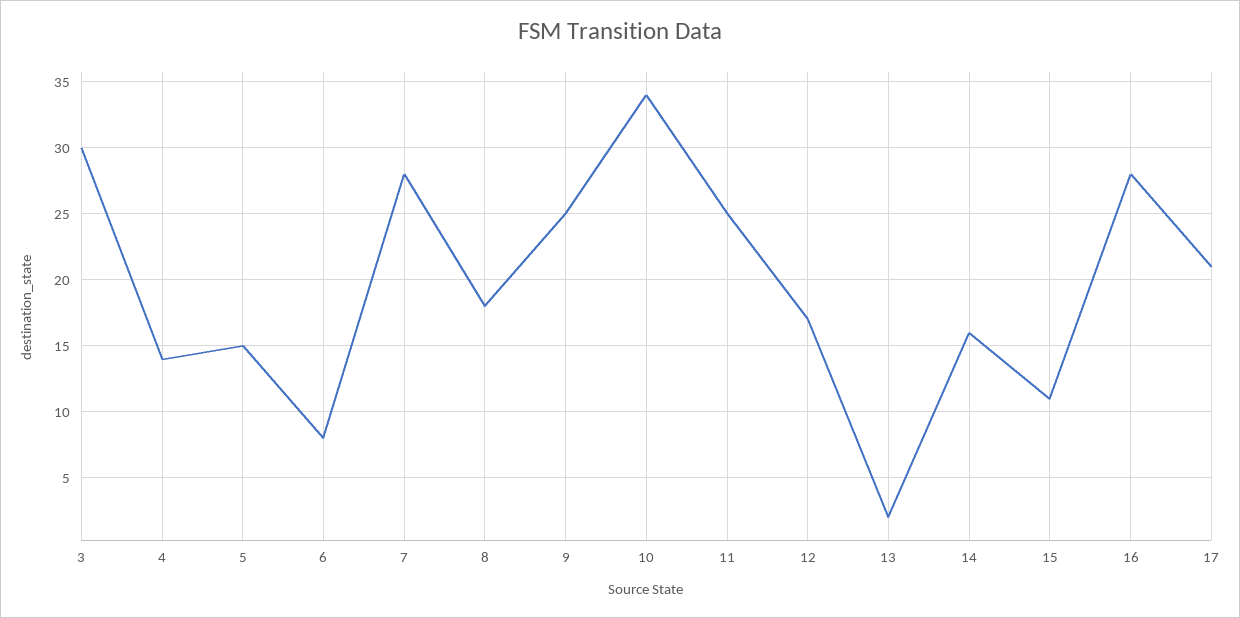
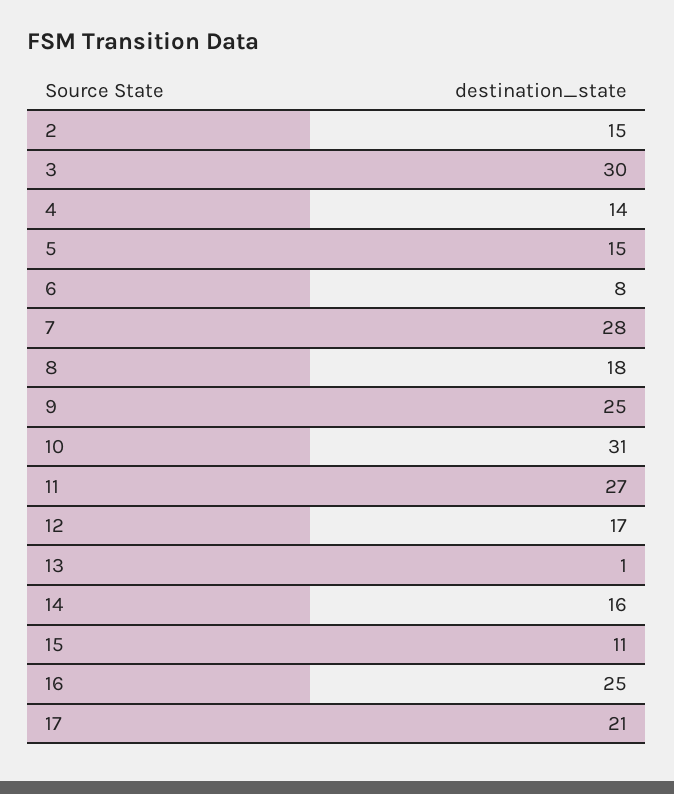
10: 34 -> 31
11: 25 -> 27
13: 2 -> 1
16: 28 -> 25
2: none -> 15

